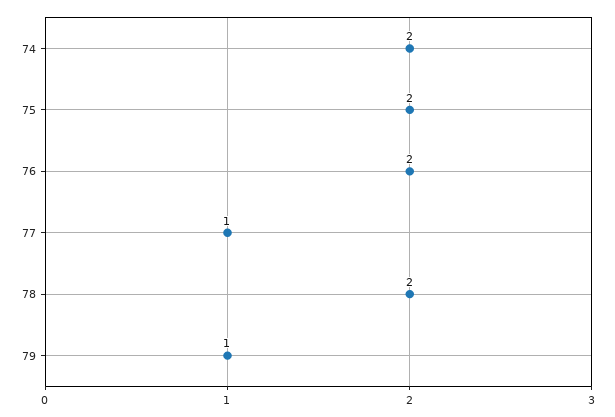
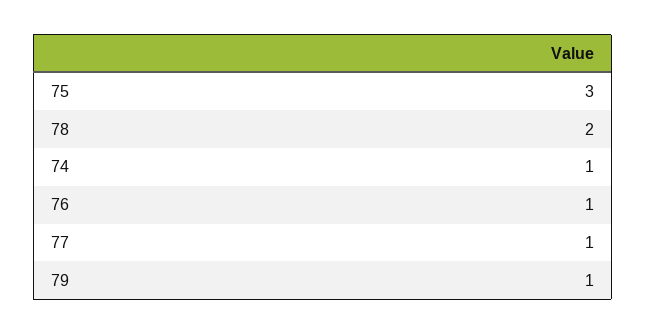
74: 2 -> 1
75: 2 -> 3
76: 2 -> 1

